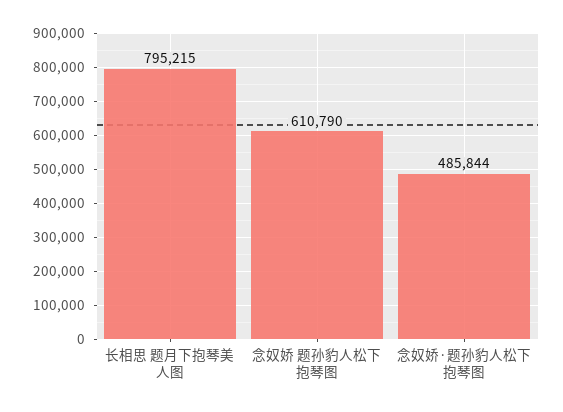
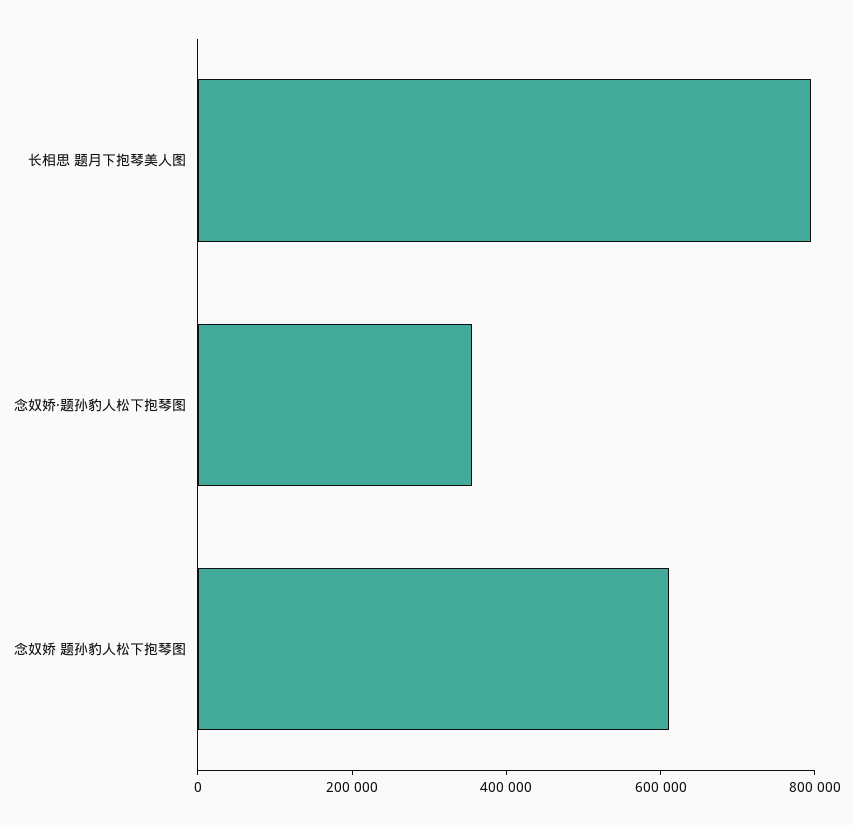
念奴娇·题孙豹人松下抱琴图: 485844 -> 350000

